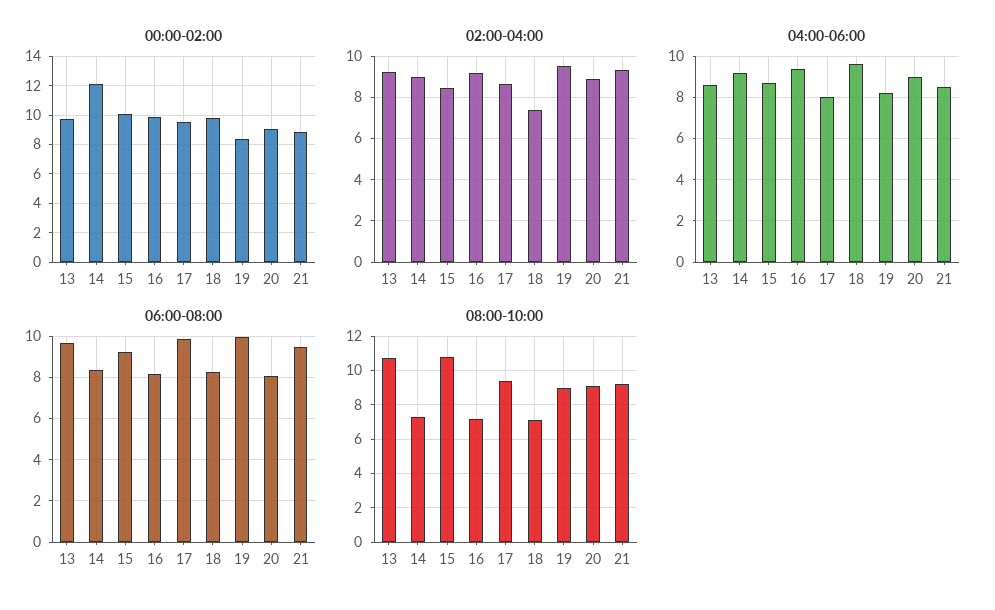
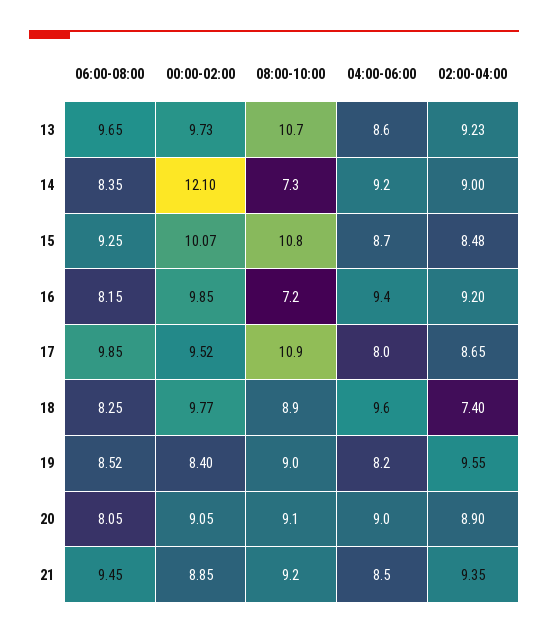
06:00-08:00, 19: 10 -> 8.52
08:00-10:00, 17: 9.5 -> 10.9
08:00-10:00, 18: 7 -> 8.9

